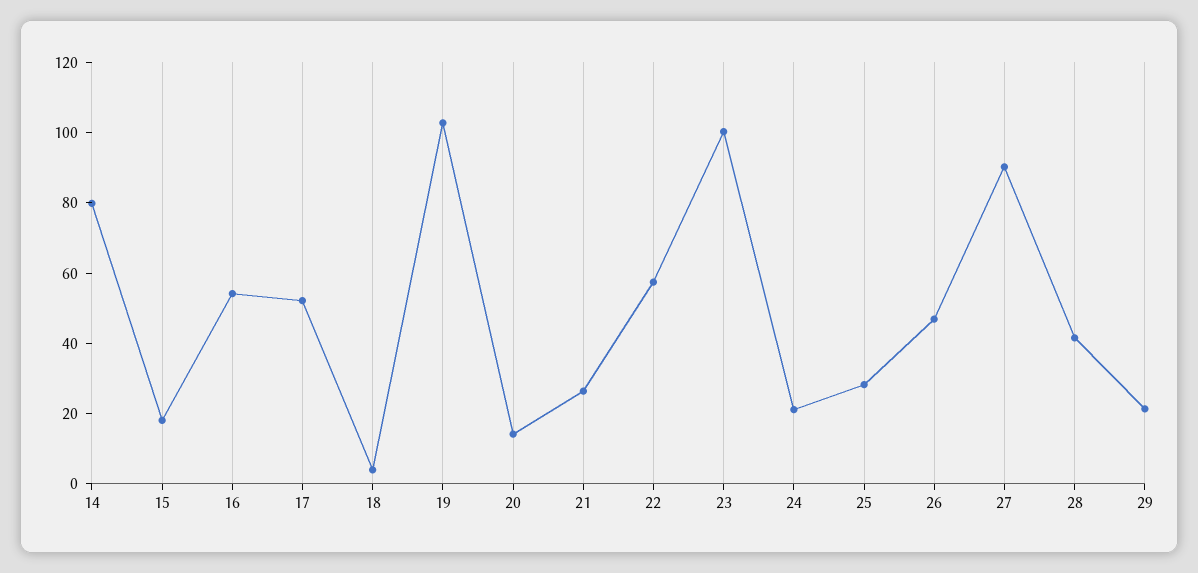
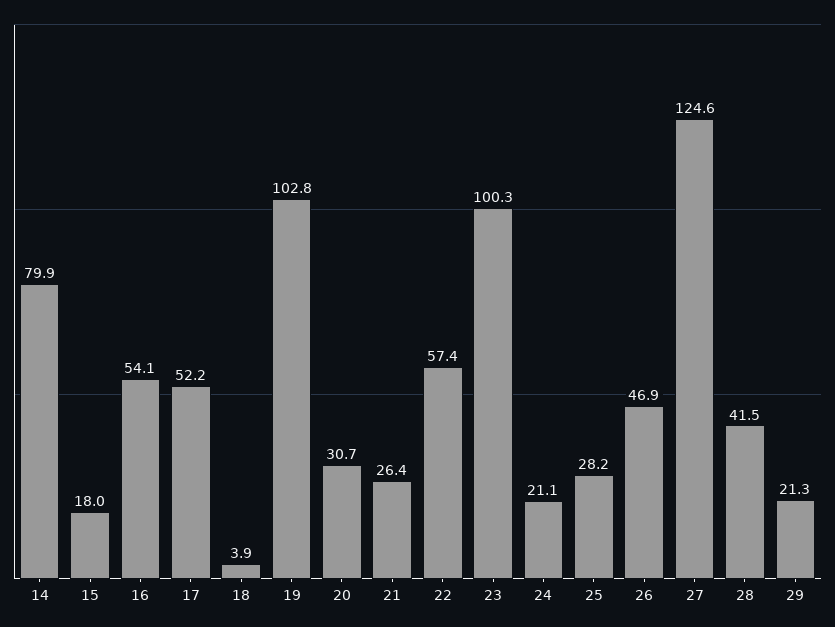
20: 15 -> 30.7
27: 90 -> 124.6

